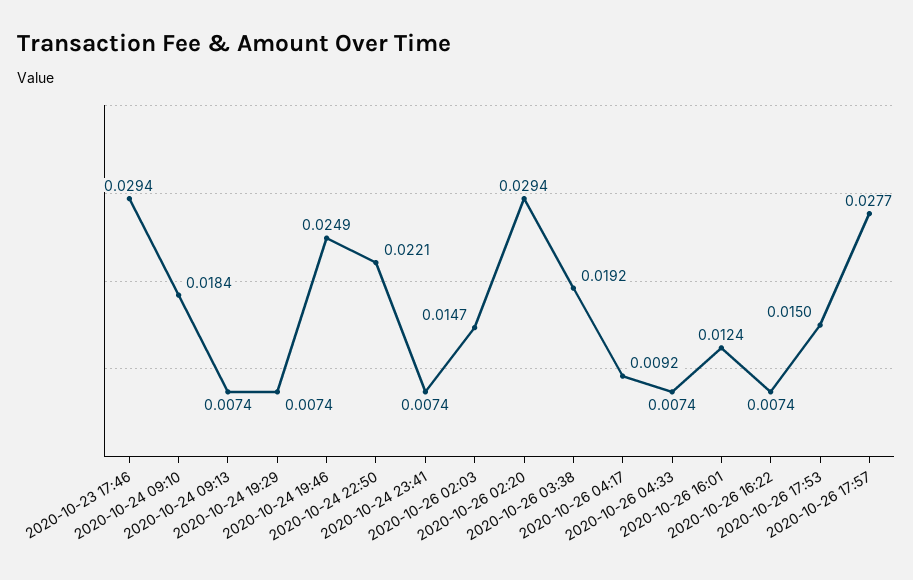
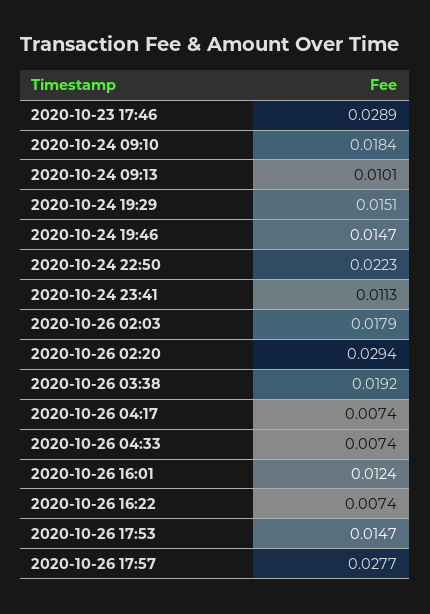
2020-10-23 17:46: 0.0294 -> 0.0289
2020-10-24 09:13: 0.0074 -> 0.0101
2020-10-24 19:29: 0.0074 -> 0.0151
2020-10-24 19:46: 0.0249 -> 0.0147
2020-10-24 22:50: 0.0221 -> 0.0223
2020-10-24 23:41: 0.0074 -> 0.0113
2020-10-26 02:03: 0.0147 -> 0.0179
2020-10-26 04:17: 0.0092 -> 0.0074
2020-10-26 17:53: 0.015 -> 0.0147

